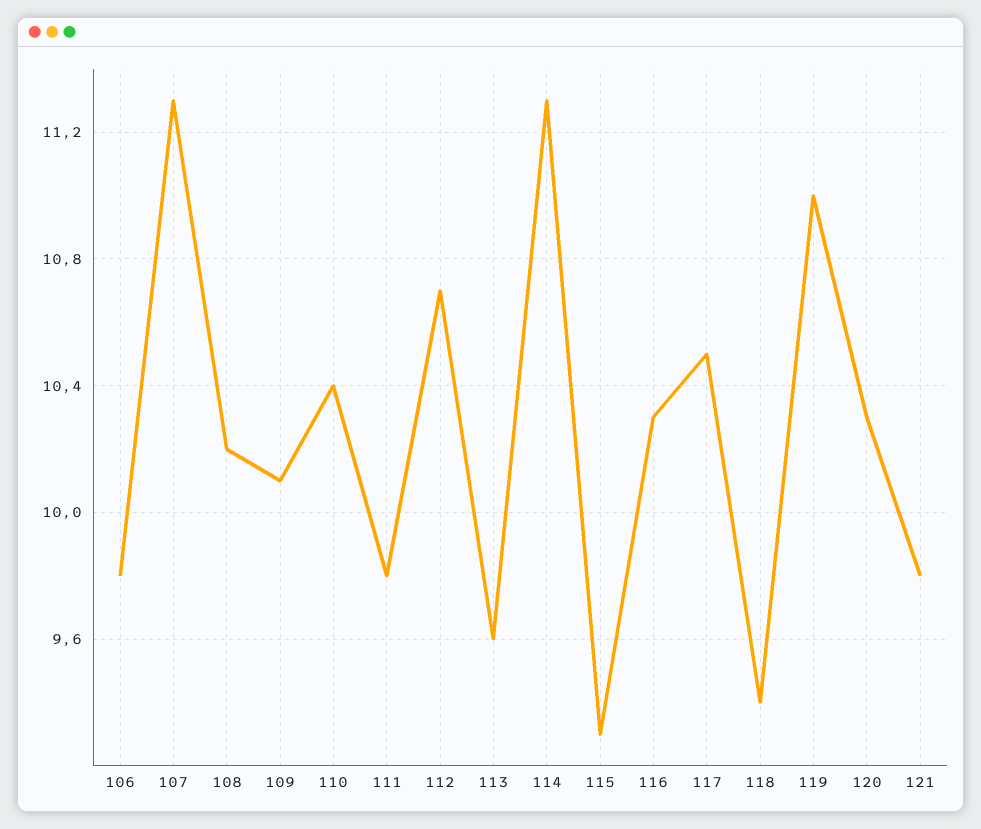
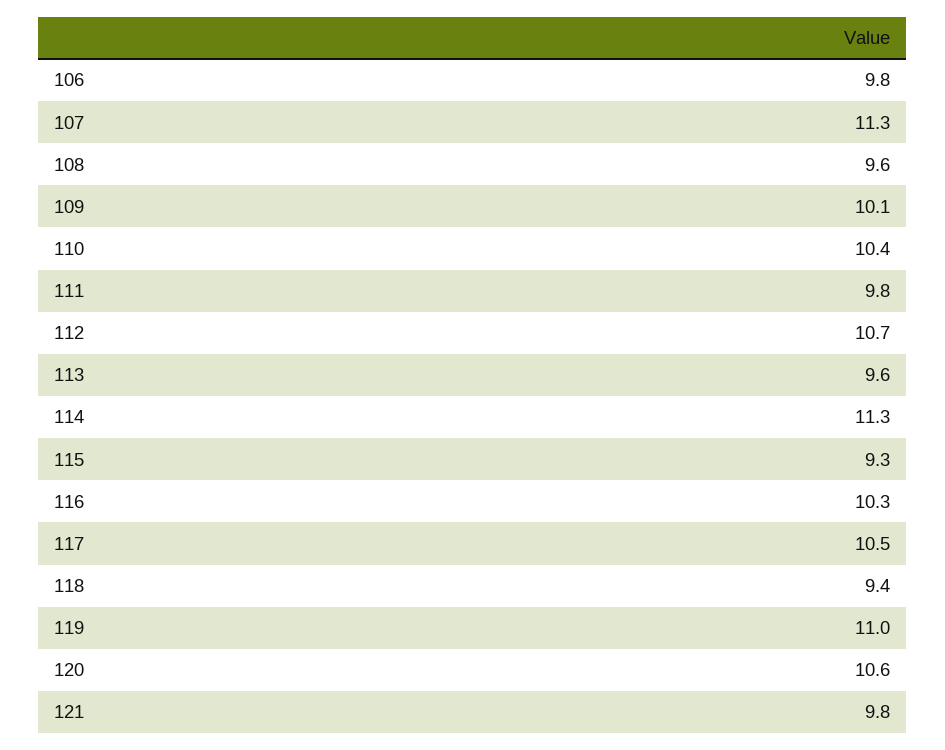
108: 10.2 -> 9.6
120: 10.3 -> 10.6

